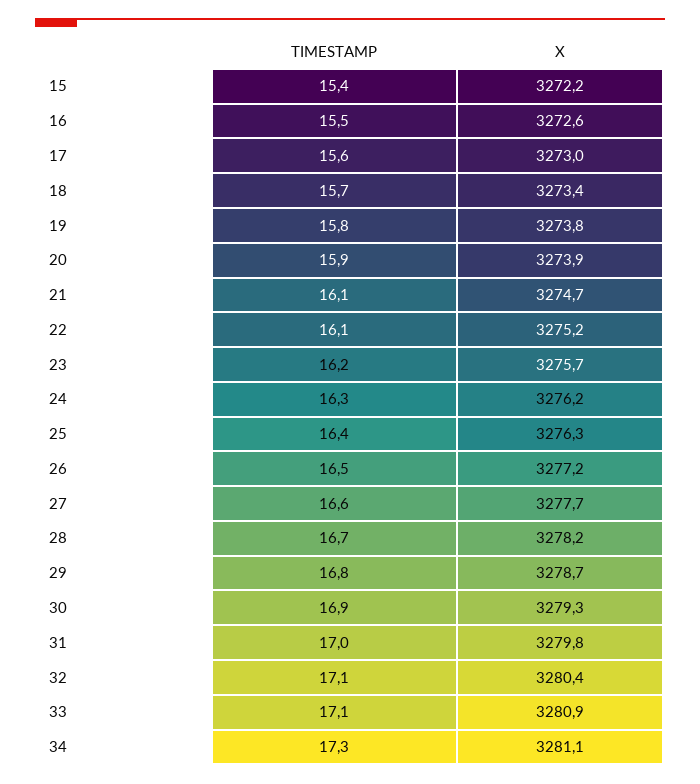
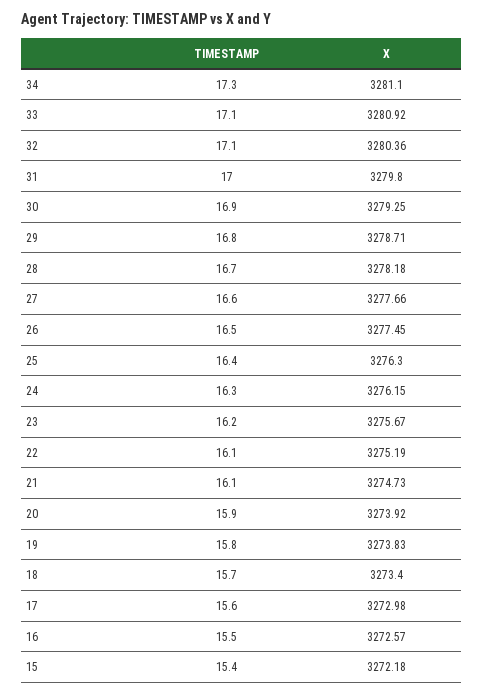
X, 26: 3277.2 -> 3277.45

